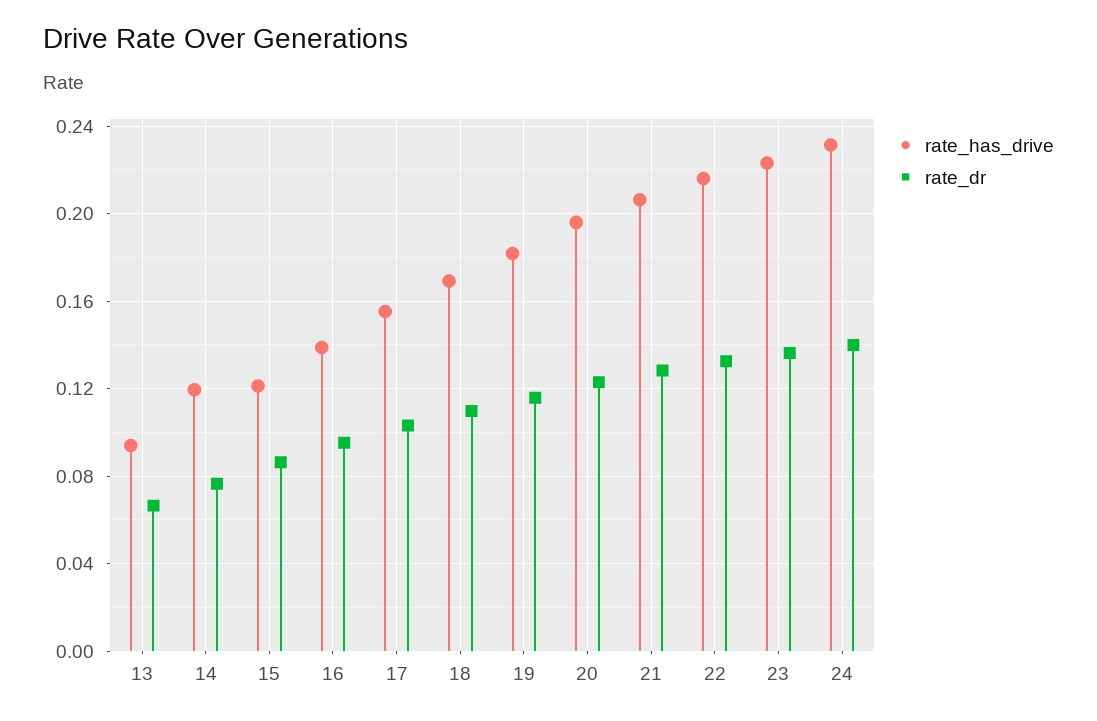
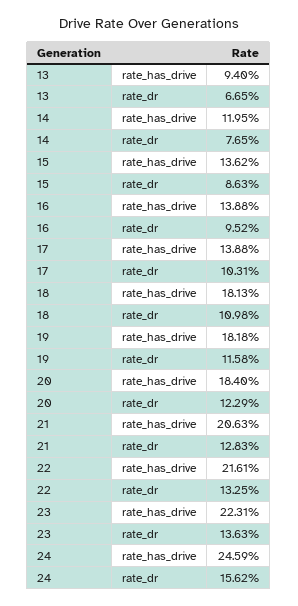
rate_has_drive, 15: 0.12 -> 0.1362
rate_has_drive, 17: 0.155 -> 0.1388
rate_has_drive, 18: 0.17 -> 0.1813
rate_has_drive, 20: 0.195 -> 0.184
rate_has_drive, 24: 0.23 -> 0.2459
rate_dr, 24: 0.14 -> 0.1562

